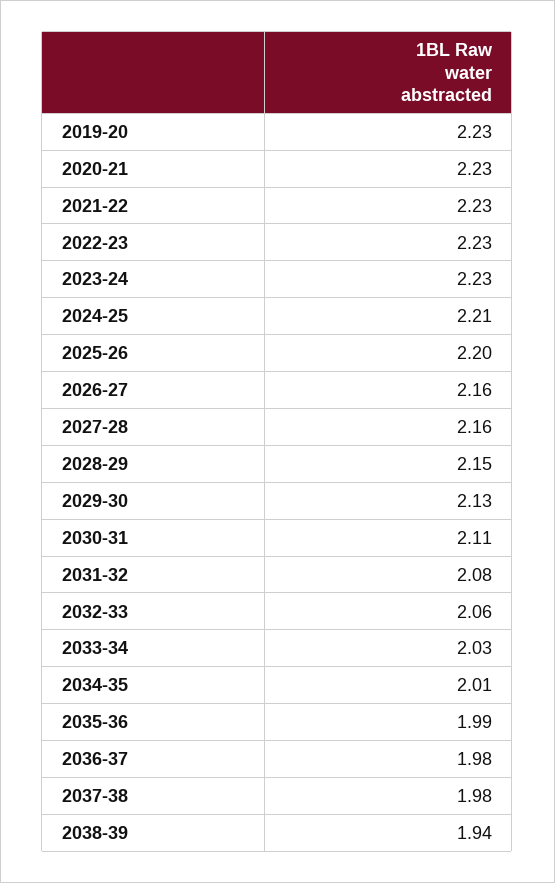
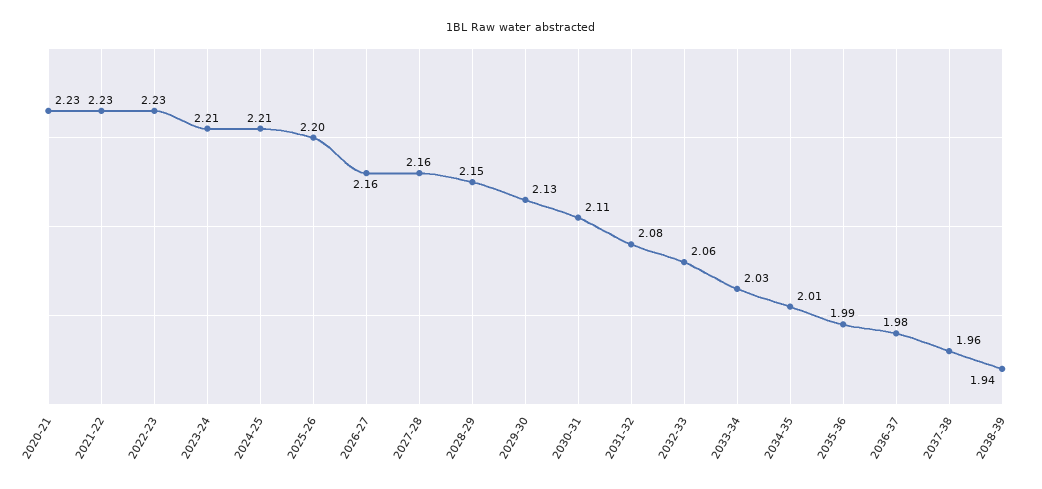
2019-20: 2.23 -> none
2023-24: 2.23 -> 2.21
2037-38: 1.98 -> 1.96

